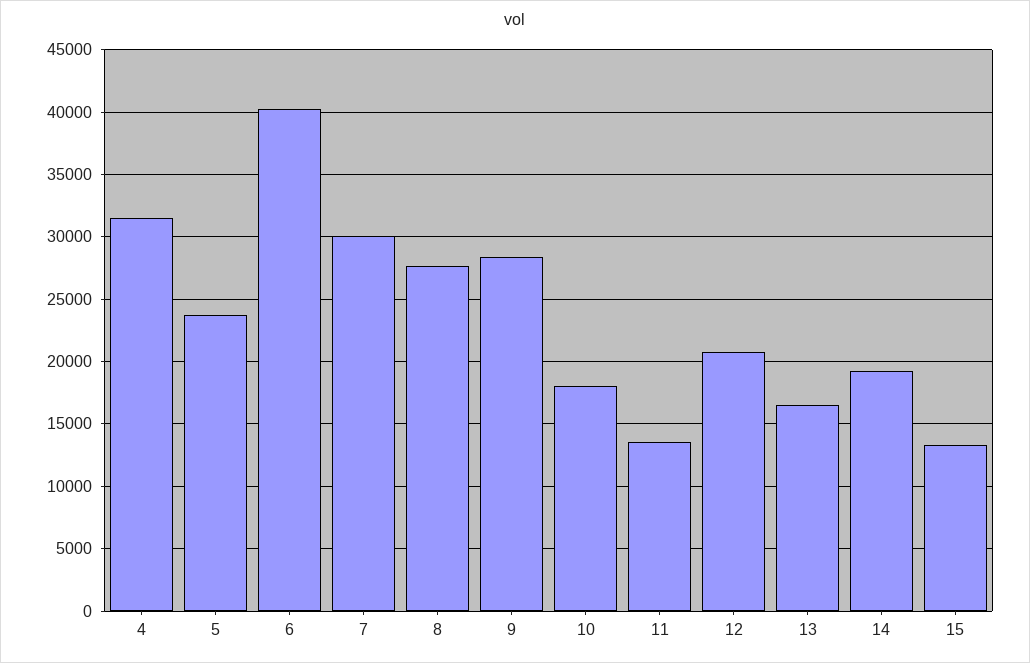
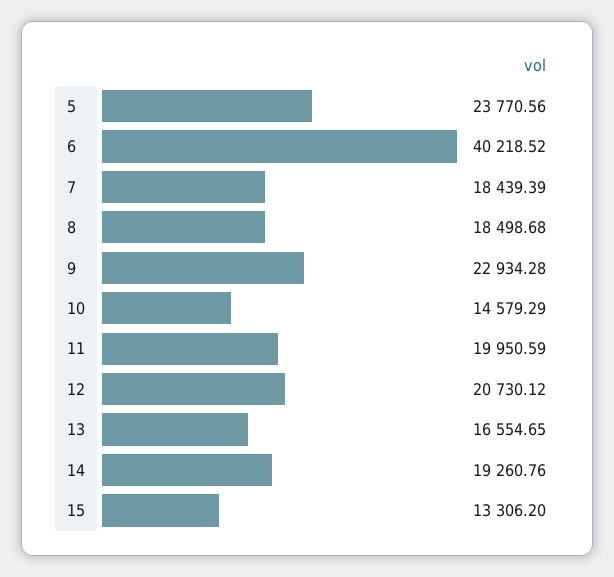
4: 31500 -> none
7: 30000 -> 18439.39
8: 27500 -> 18498.68
9: 28500 -> 22934.28
10: 18000 -> 14579.29
11: 13500 -> 19950.59

